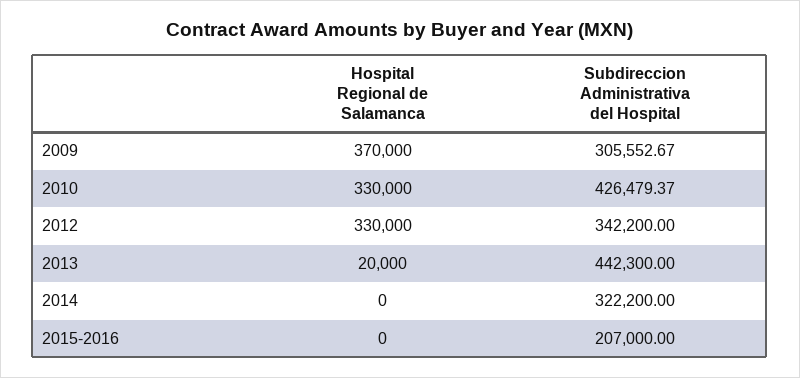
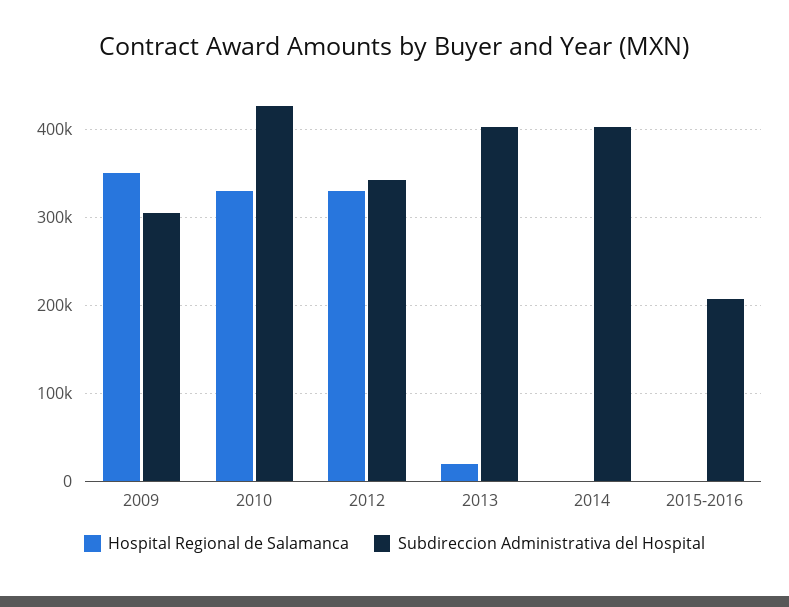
Hospital Regional de Salamanca, 2009: 370000 -> 350000
Subdireccion Administrativa del Hospital, 2013: 442300 -> 400000
Subdireccion Administrativa del Hospital, 2014: 322200 -> 400000

